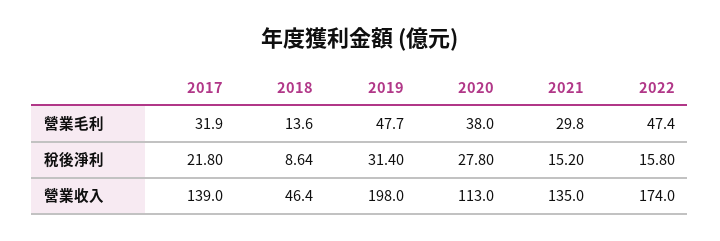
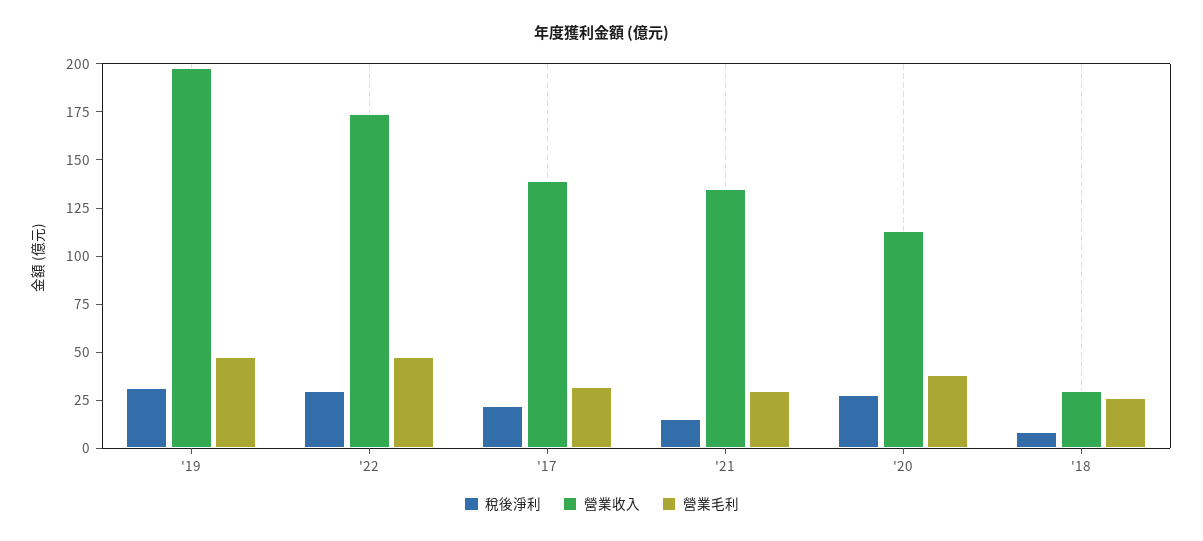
營業毛利, 2018: 13.6 -> 25
稅後淨利, 2022: 15.8 -> 30
營業收入, 2018: 46.4 -> 30

